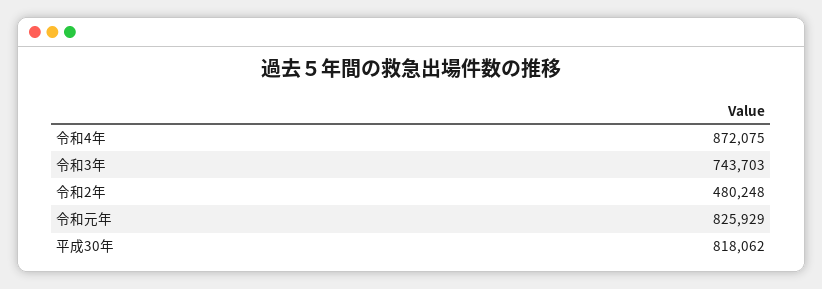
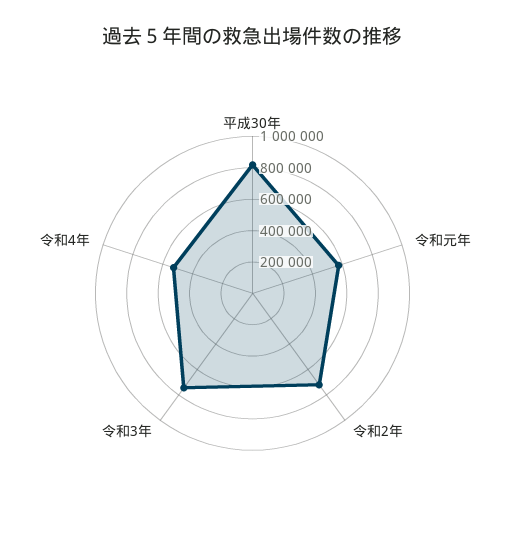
令和4年: 872075 -> 500000
令和2年: 480248 -> 700000
令和元年: 825929 -> 600000

